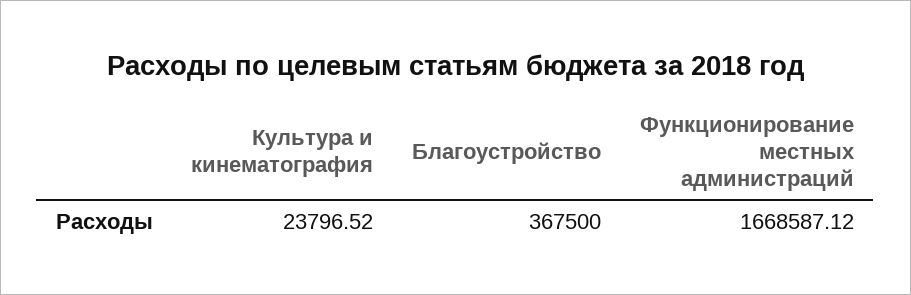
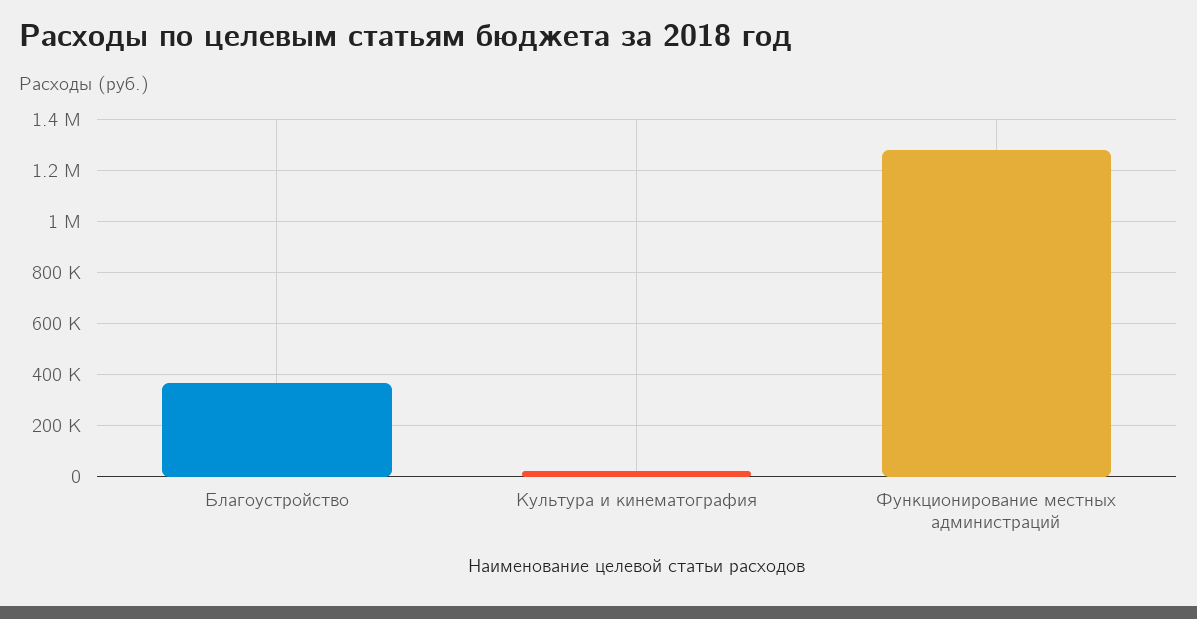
Функционирование местных администраций: 1668587.12 -> 1275000

